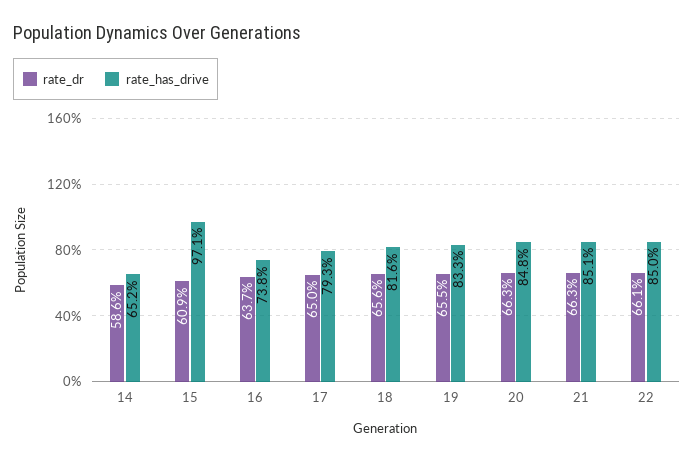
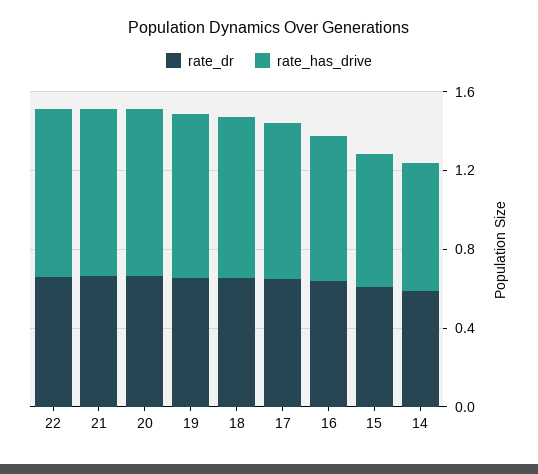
rate_has_drive, 15: 0.971 -> 0.7

